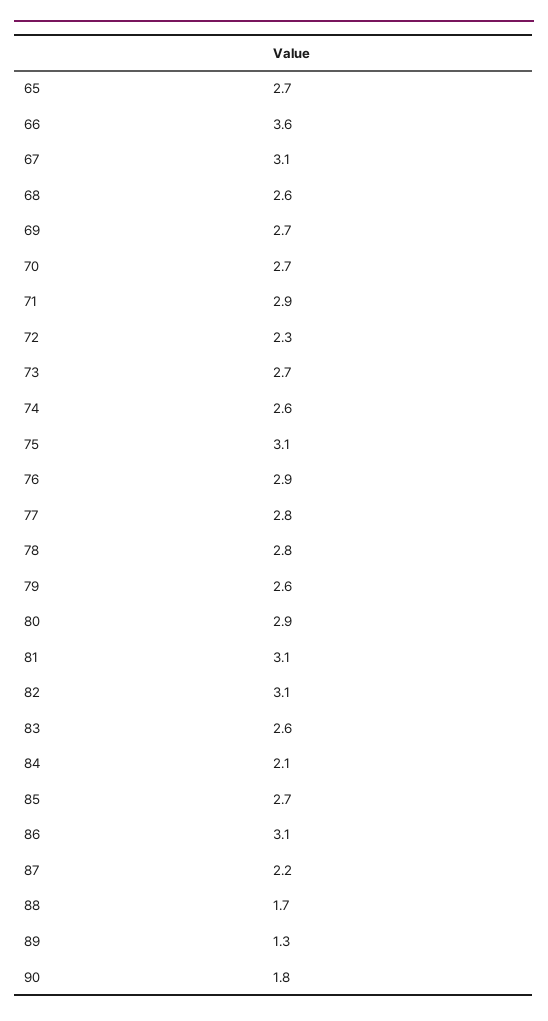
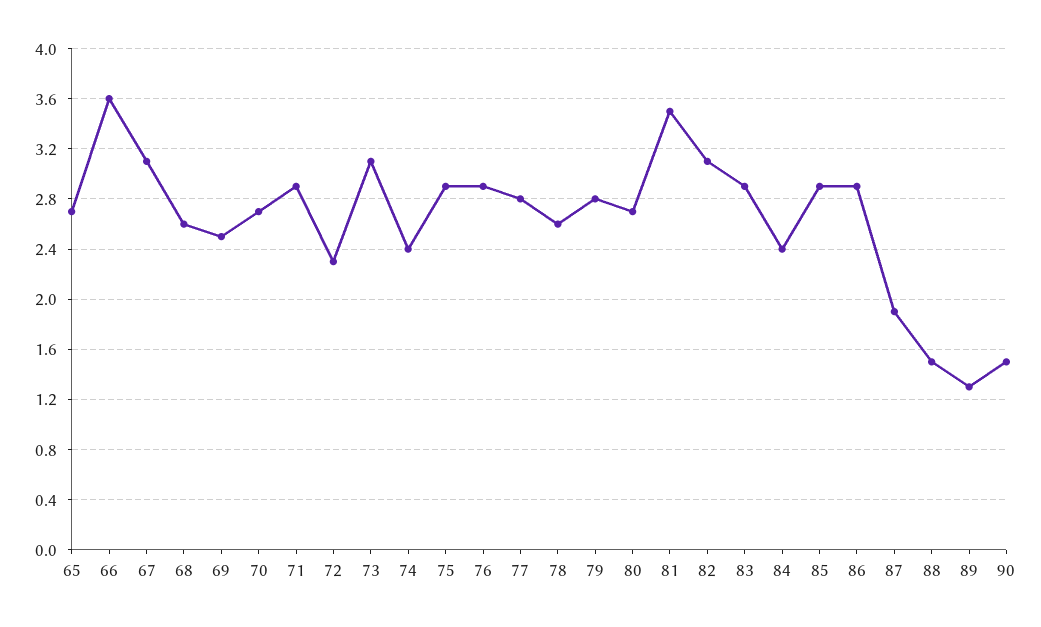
69: 2.7 -> 2.5
73: 2.7 -> 3.1
74: 2.6 -> 2.4
75: 3.1 -> 2.9
78: 2.8 -> 2.6
79: 2.6 -> 2.8
80: 2.9 -> 2.7
81: 3.1 -> 3.5
83: 2.6 -> 2.9
84: 2.1 -> 2.4
85: 2.7 -> 2.9
86: 3.1 -> 2.9
87: 2.2 -> 1.9
88: 1.7 -> 1.5
90: 1.8 -> 1.5

